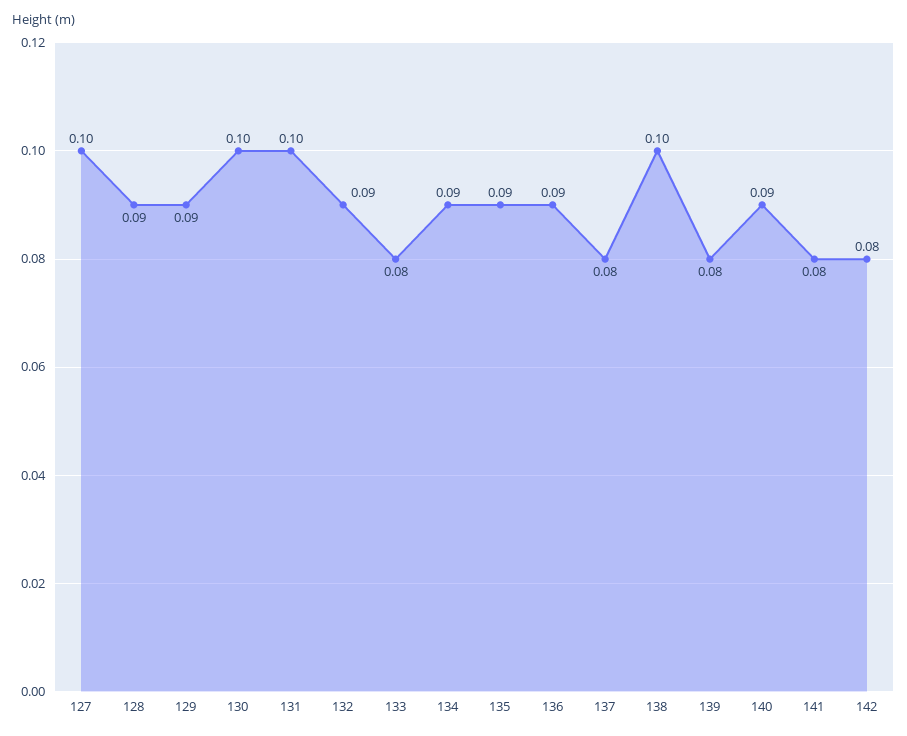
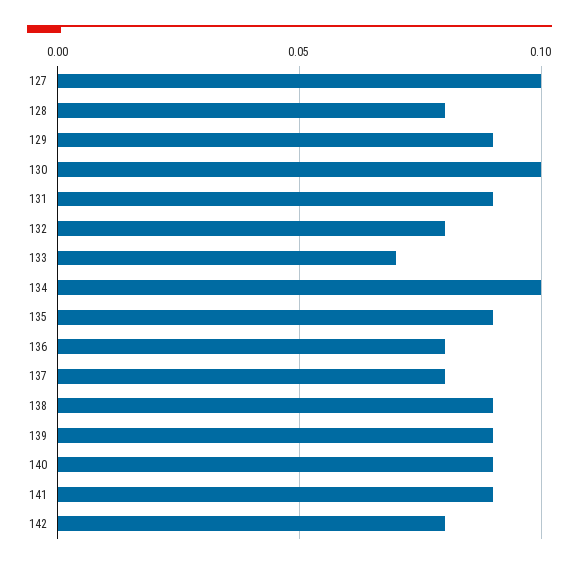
128: 0.09 -> 0.08
131: 0.1 -> 0.09
132: 0.09 -> 0.08
133: 0.08 -> 0.07
134: 0.09 -> 0.1
136: 0.09 -> 0.08
138: 0.1 -> 0.09
139: 0.08 -> 0.09
141: 0.08 -> 0.09

